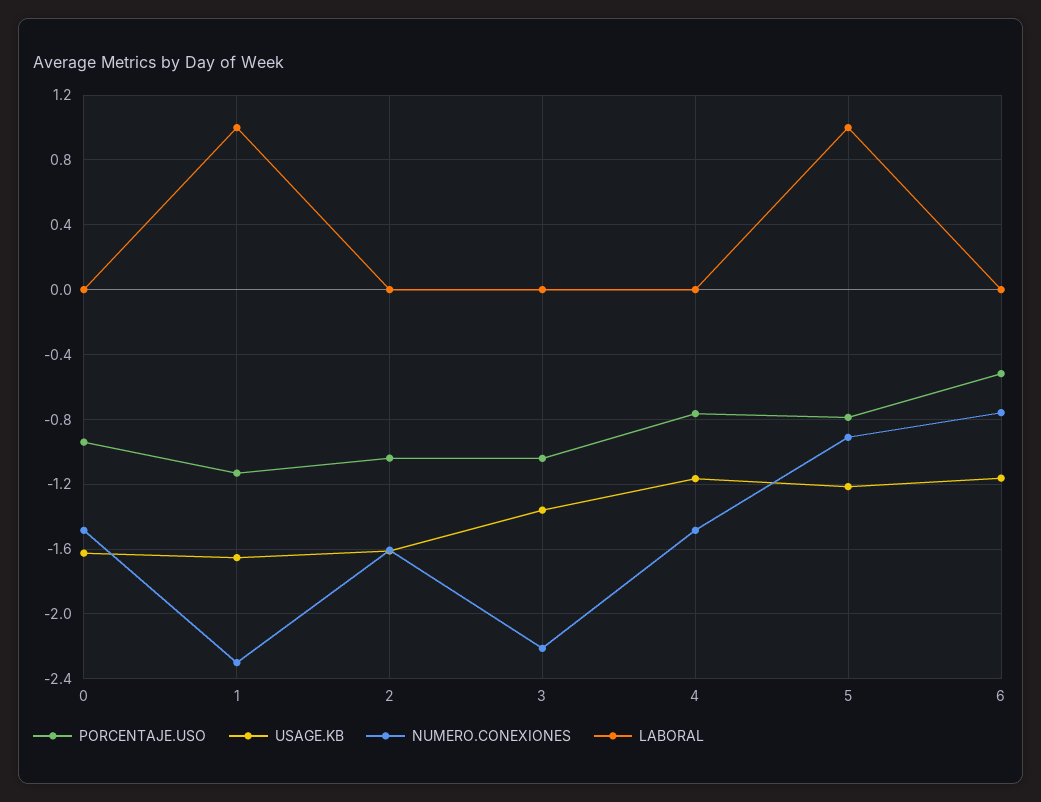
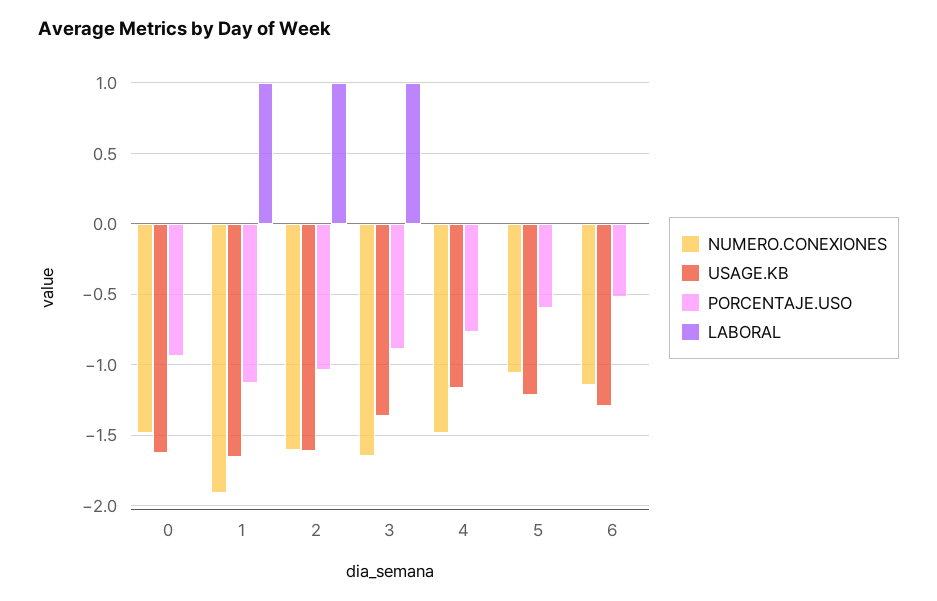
NUMERO.CONEXIONES, 1: -2.3 -> -1.9
LABORAL, 2: 0 -> 1
PORCENTAJE.USO, 3: -1.05 -> -0.9
NUMERO.CONEXIONES, 3: -2.2 -> -1.65
LABORAL, 3: 0 -> 1
PORCENTAJE.USO, 5: -0.8 -> -0.6
NUMERO.CONEXIONES, 5: -0.9 -> -1.05
LABORAL, 5: 1 -> 0
USAGE.KB, 6: -1.15 -> -1.3
NUMERO.CONEXIONES, 6: -0.75 -> -1.15

